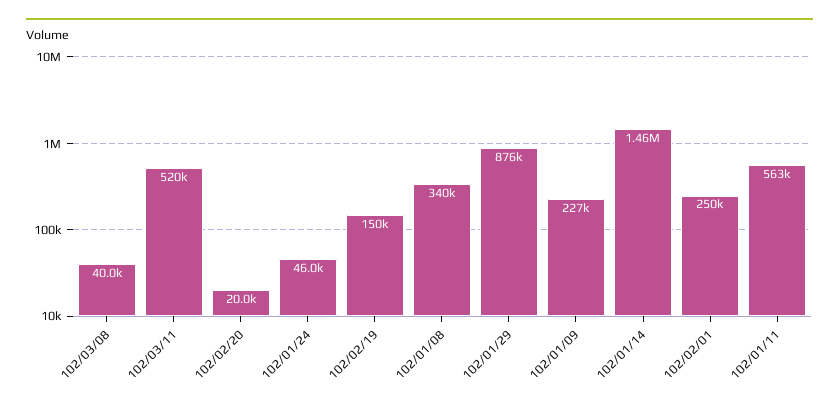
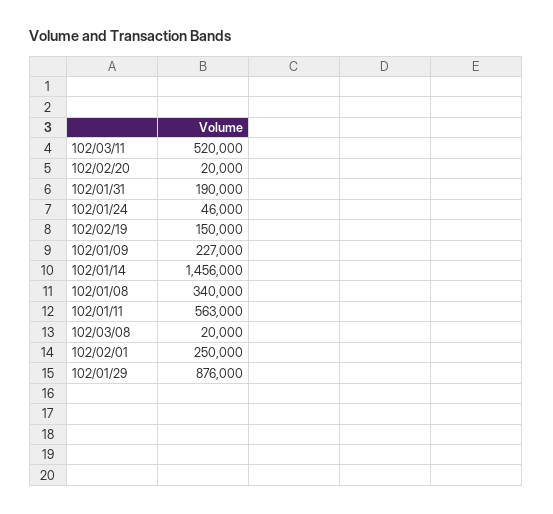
102/03/08: 40000 -> 20000
102/01/31: none -> 190000

